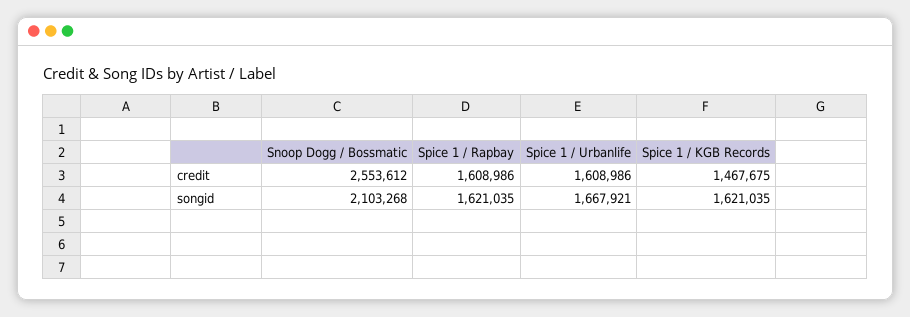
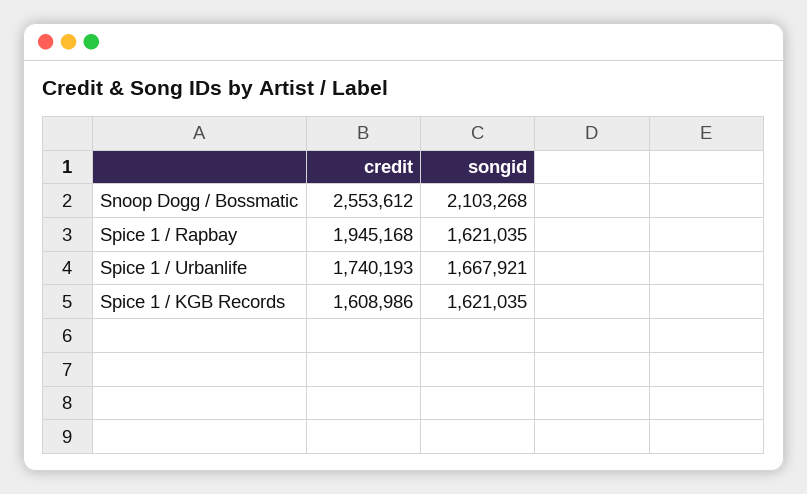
Spice 1 / Rapbay, credit: 1608986 -> 1945168
Spice 1 / Urbanlife, credit: 1608986 -> 1740193
Spice 1 / KGB Records, credit: 1467675 -> 1608986

